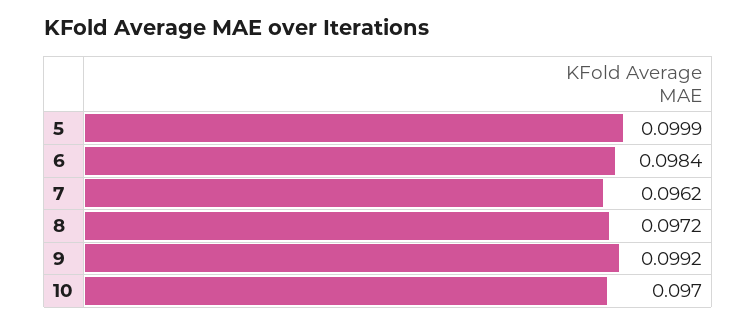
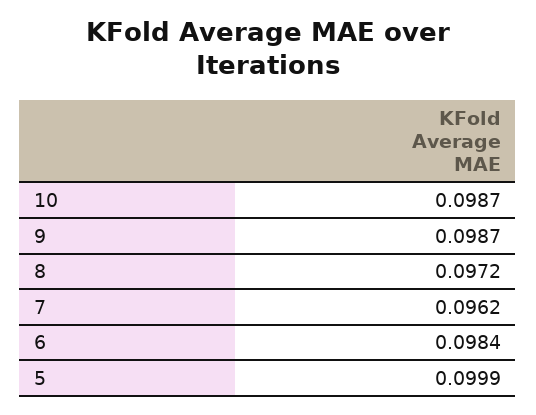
9: 0.0992 -> 0.0987
10: 0.097 -> 0.0987

